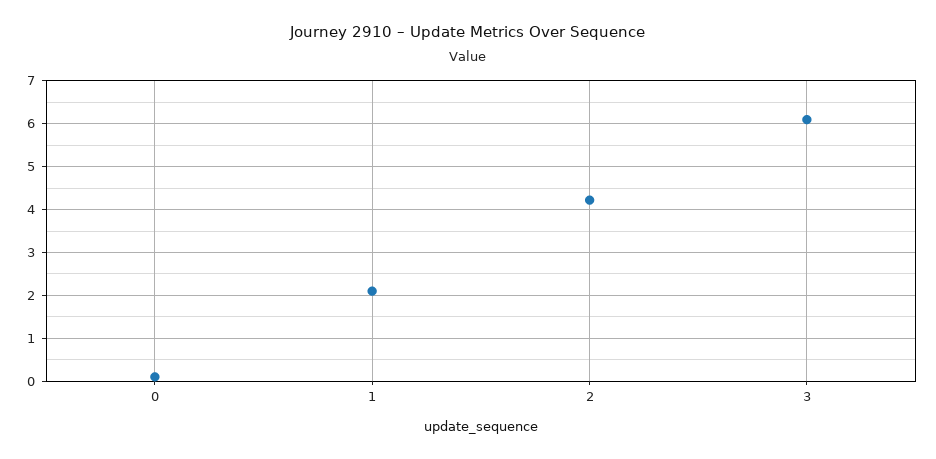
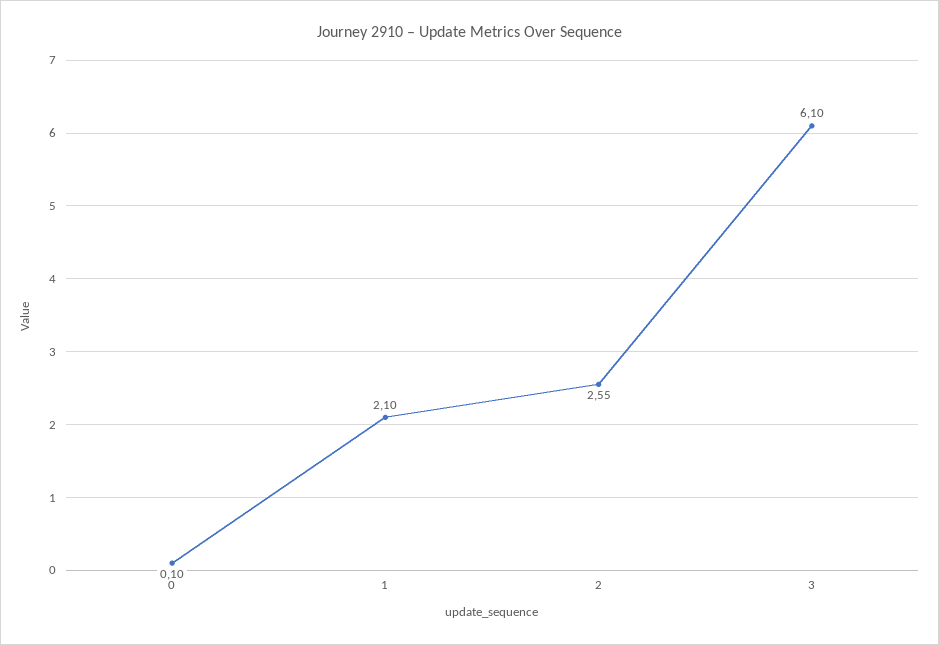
2: 4.2 -> 2.55

